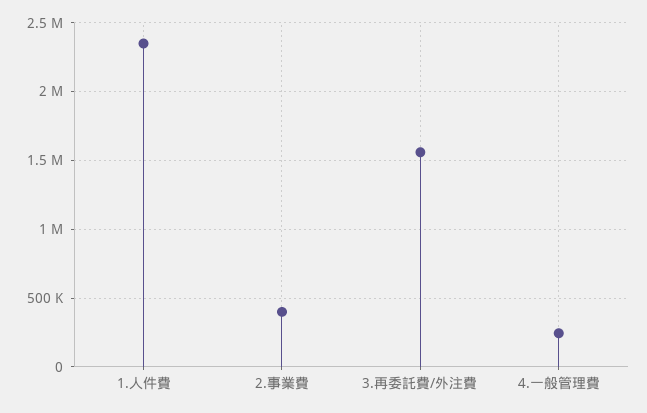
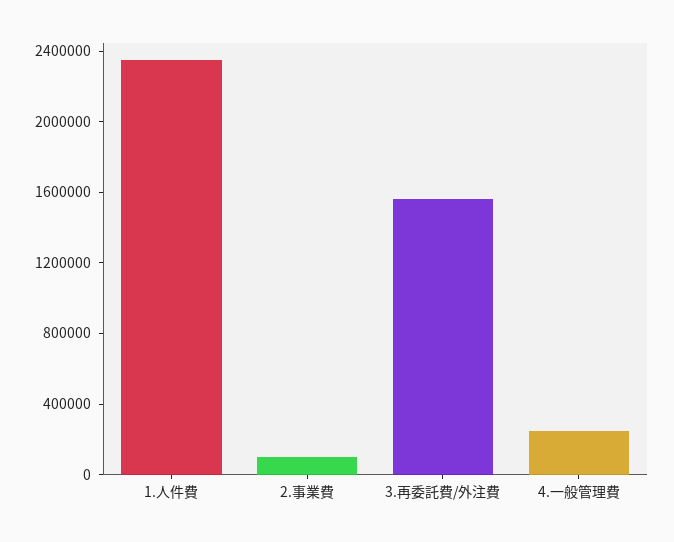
2.事業費: 400000 -> 100000

